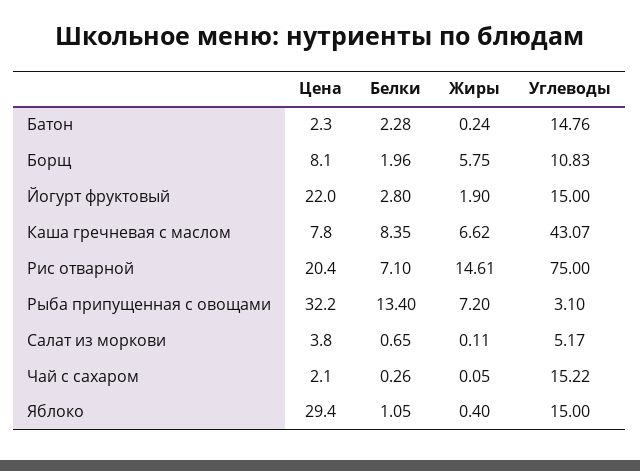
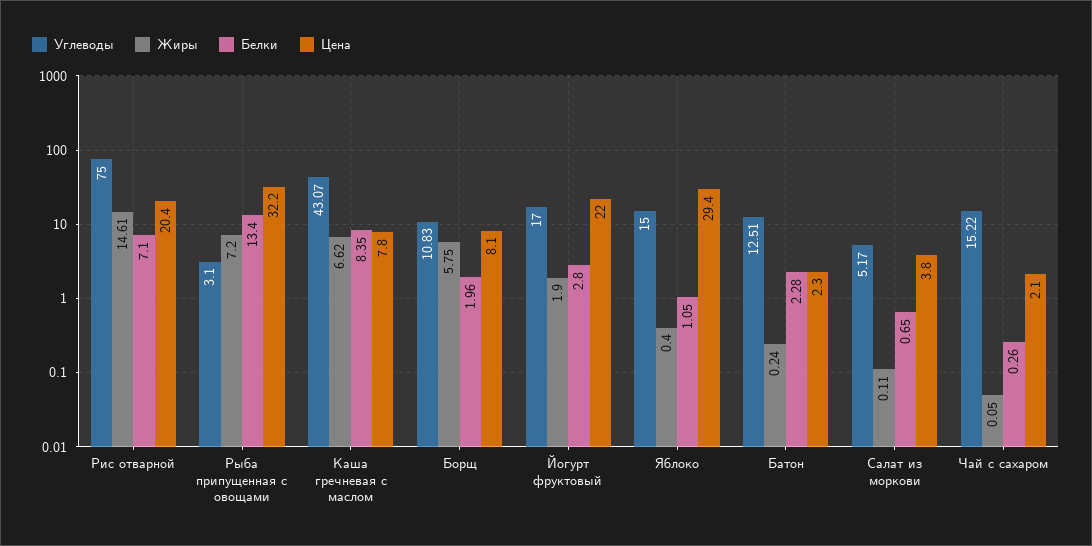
Углеводы, Батон: 14.76 -> 12.51
Углеводы, Йогурт фруктовый: 15 -> 17

